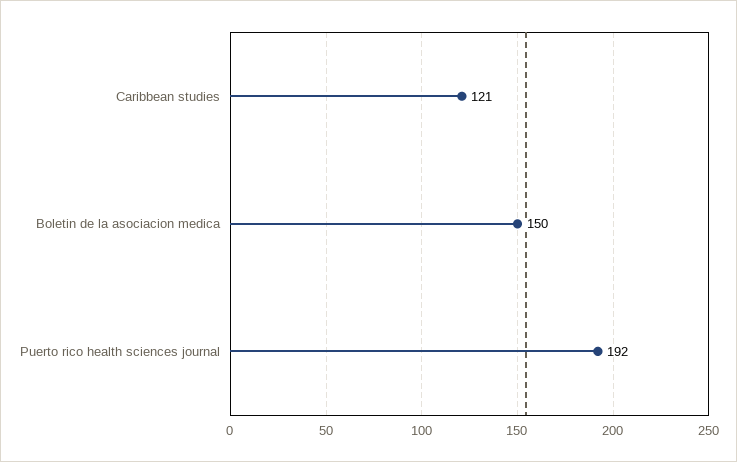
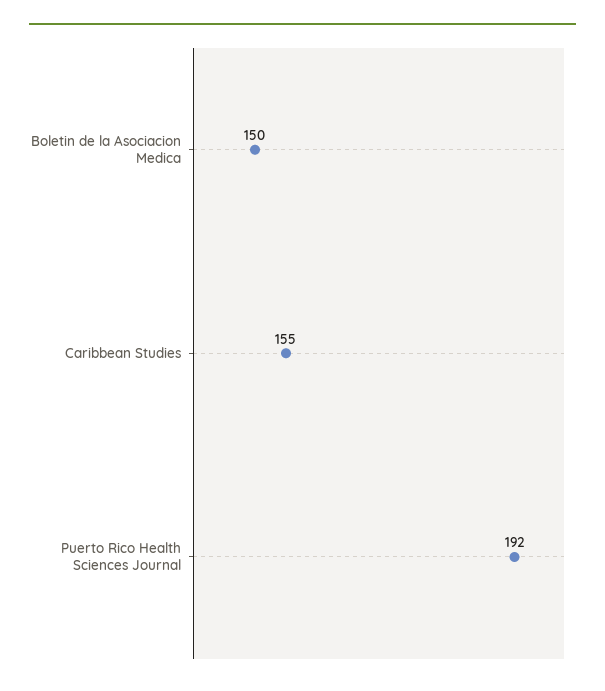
Caribbean studies: 121 -> 155

